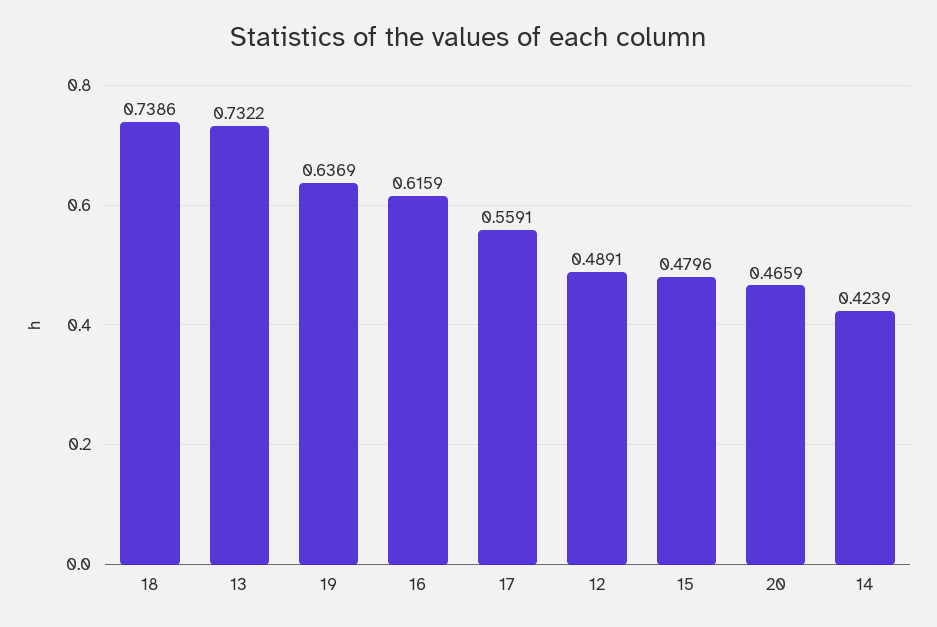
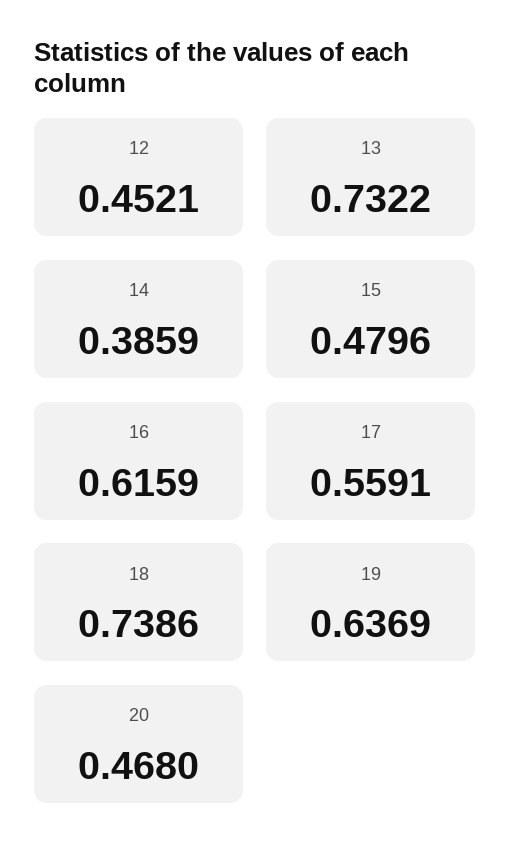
12: 0.4891 -> 0.4521
20: 0.4659 -> 0.468
14: 0.4239 -> 0.3859

